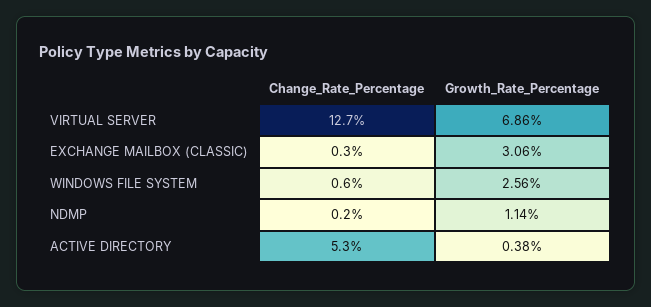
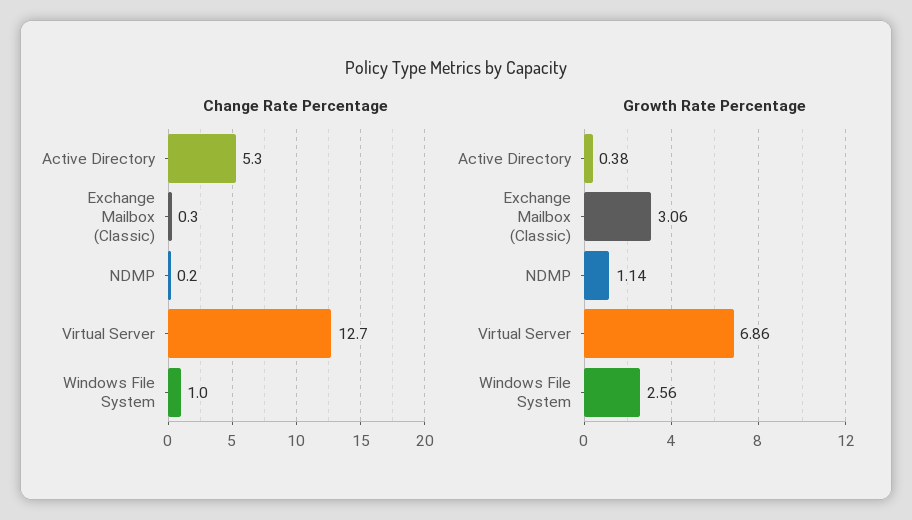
Change_Rate_Percentage, WINDOWS FILE SYSTEM: 0.6 -> 1

